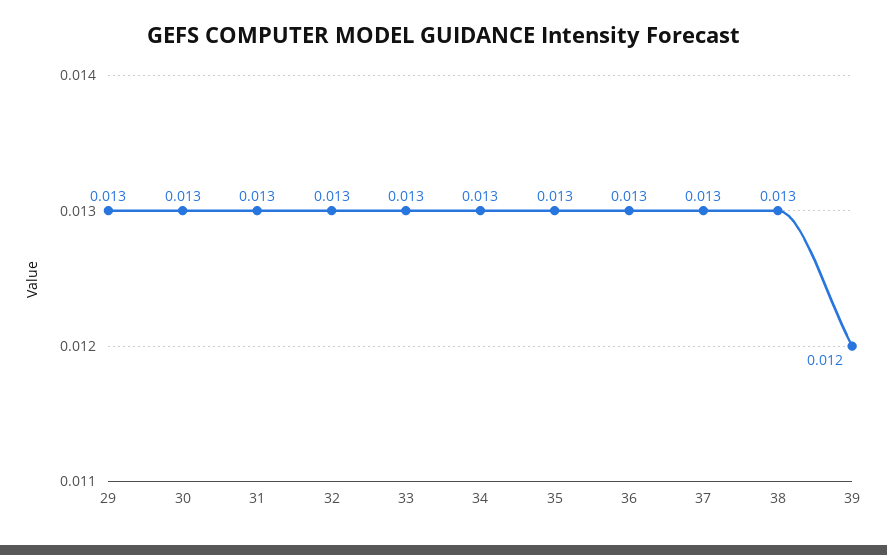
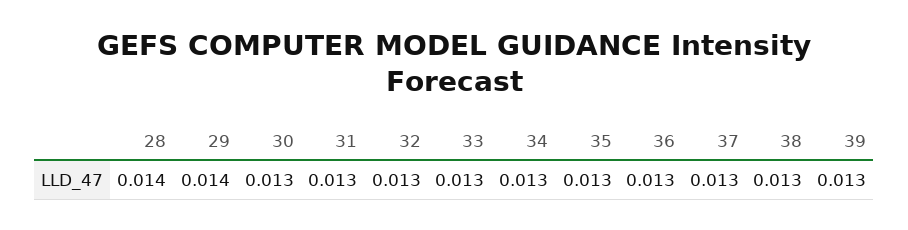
29: 0.013 -> 0.014
39: 0.012 -> 0.013
28: none -> 0.014

